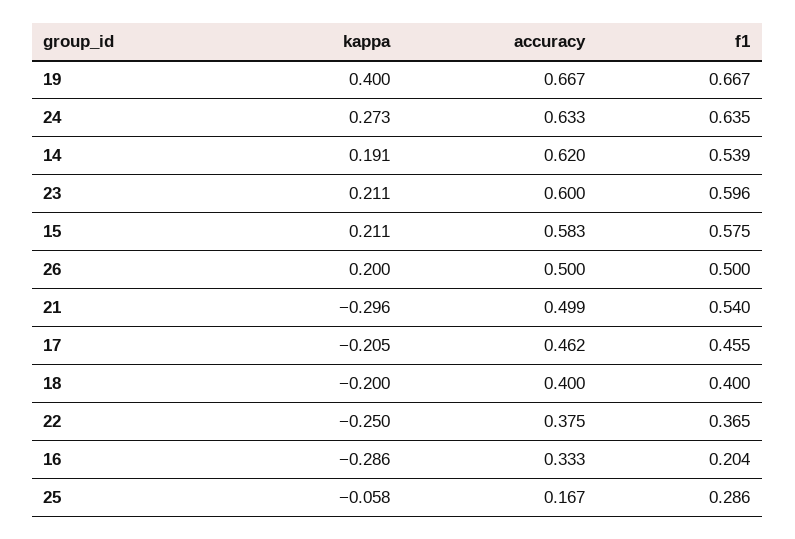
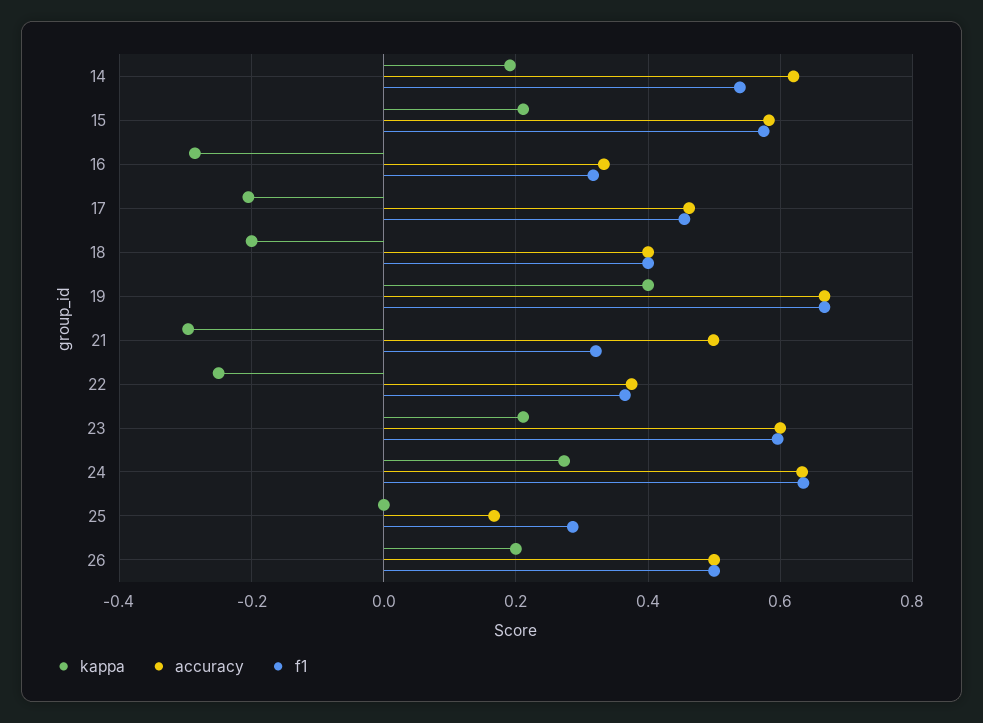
f1, 21: 0.54 -> 0.32
f1, 16: 0.204 -> 0.32
kappa, 25: -0.058 -> 0

